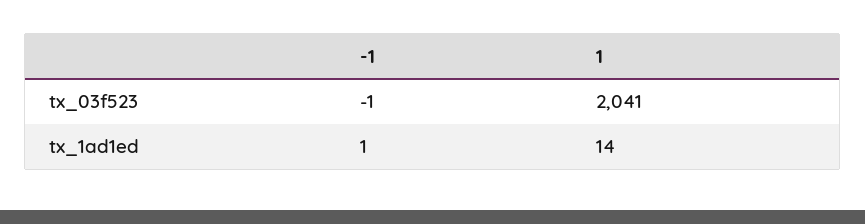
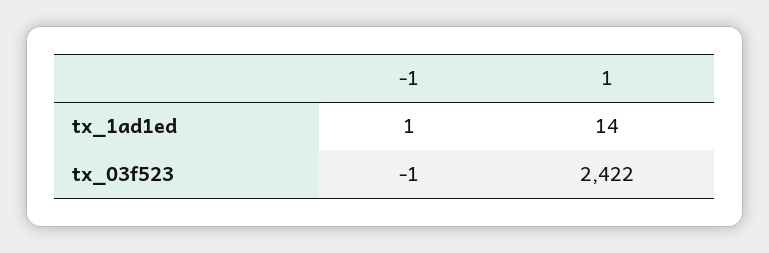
1, tx_03f523: 2041 -> 2422

